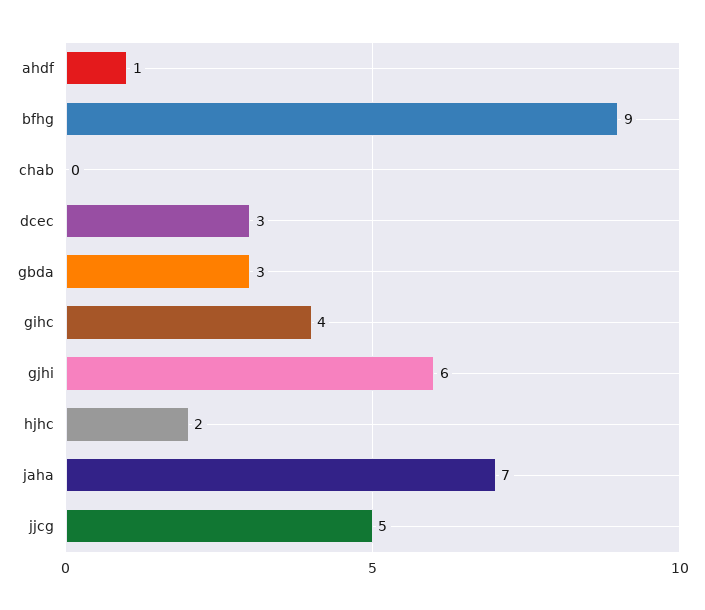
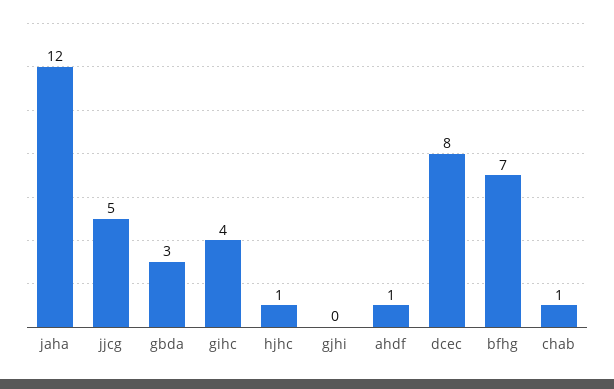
bfhg: 9 -> 7
chab: 0 -> 1
dcec: 3 -> 8
gjhi: 6 -> 0
hjhc: 2 -> 1
jaha: 7 -> 12

